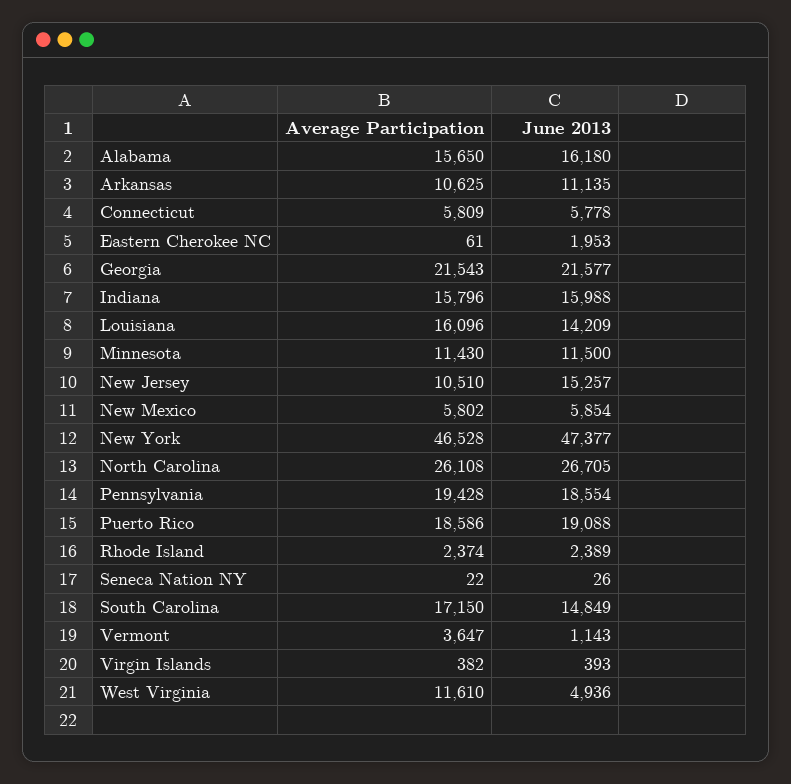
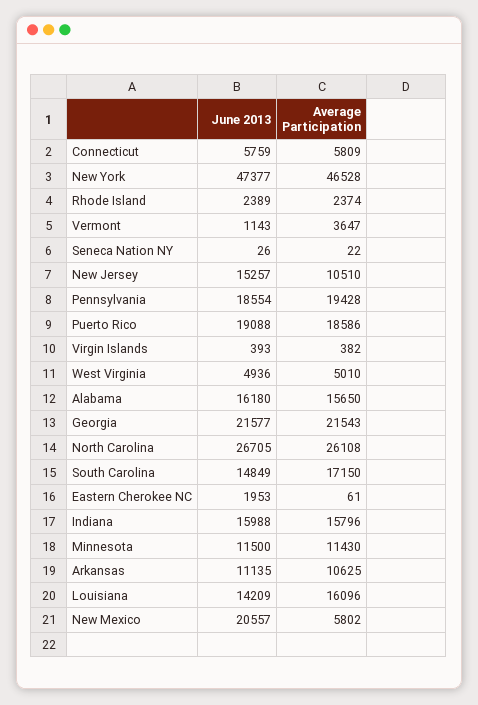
June 2013, Connecticut: 5778 -> 5759
June 2013, New Mexico: 5854 -> 20557
Average Participation, West Virginia: 11610 -> 5010

